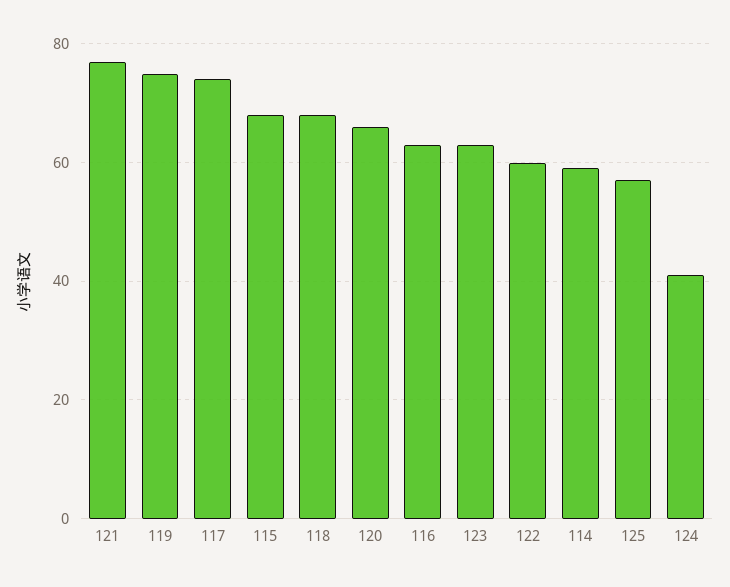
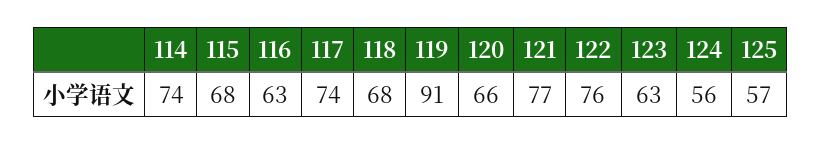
119: 75 -> 91
122: 60 -> 76
114: 60 -> 74
124: 40 -> 56

